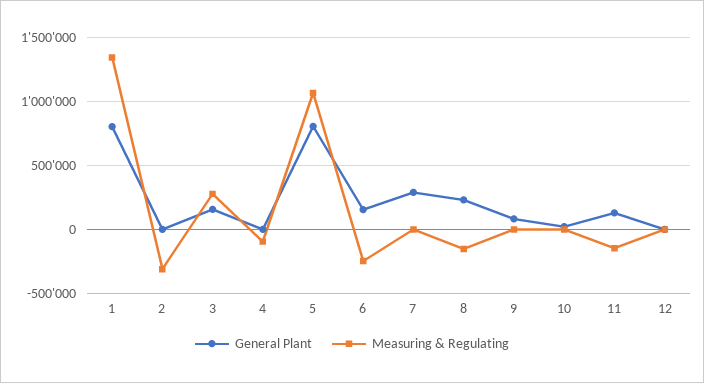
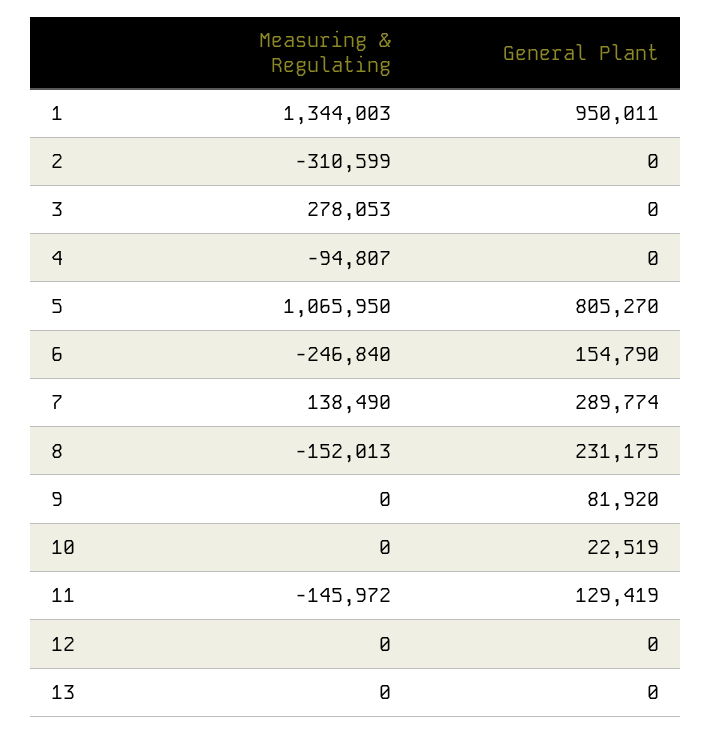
General Plant, 1: 800000 -> 950011
General Plant, 3: 150000 -> 0
Measuring & Regulating, 7: 0 -> 138490
Measuring & Regulating, 13: none -> 0
General Plant, 13: none -> 0

